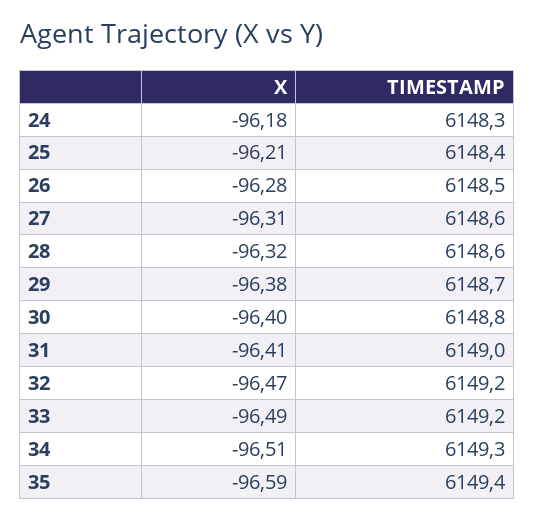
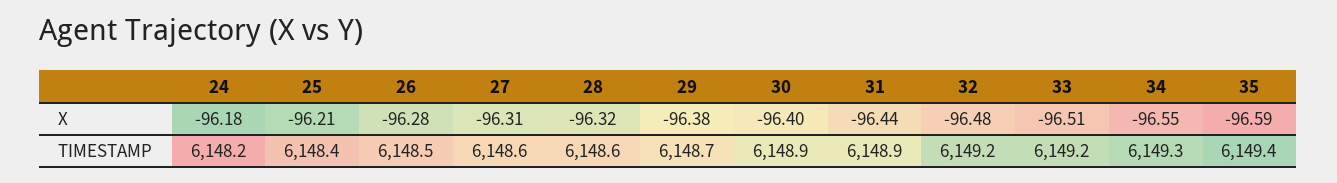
TIMESTAMP, 24: 6148.3 -> 6148.2
TIMESTAMP, 30: 6148.8 -> 6148.9
X, 31: -96.41 -> -96.44
TIMESTAMP, 31: 6149 -> 6148.9
X, 32: -96.47 -> -96.48
X, 33: -96.49 -> -96.51
X, 34: -96.51 -> -96.55

